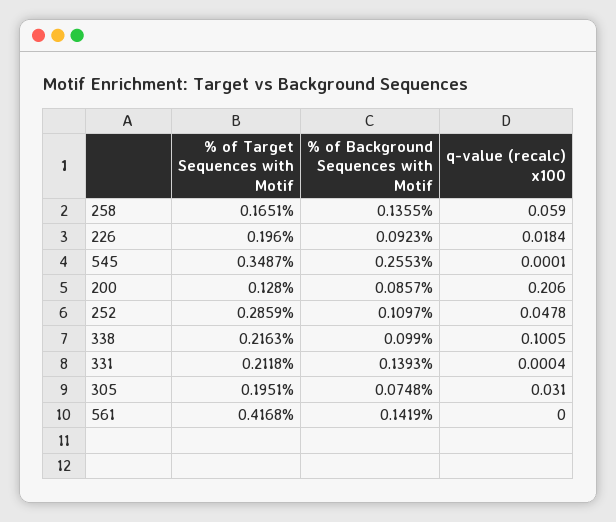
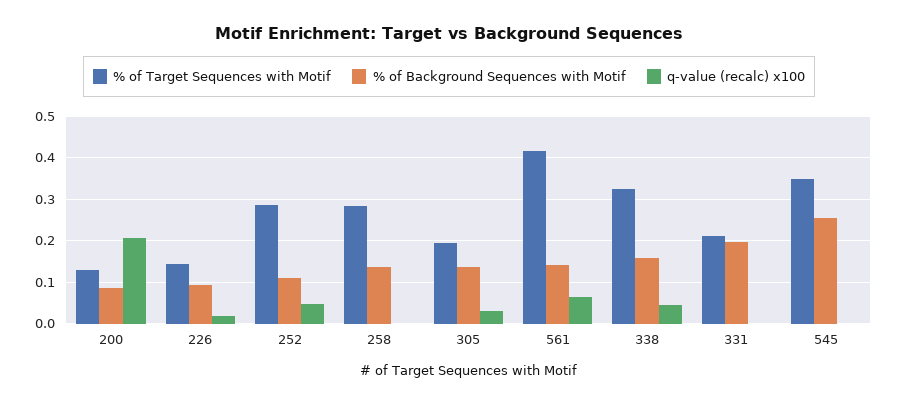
% of Target Sequences with Motif, 258: 0.1651 -> 0.28
q-value (recalc) x100, 258: 0.059 -> 0
% of Target Sequences with Motif, 226: 0.196 -> 0.14
% of Target Sequences with Motif, 338: 0.2163 -> 0.32
% of Background Sequences with Motif, 338: 0.099 -> 0.16
q-value (recalc) x100, 338: 0.1005 -> 0.04
% of Background Sequences with Motif, 331: 0.1393 -> 0.2
% of Background Sequences with Motif, 305: 0.0748 -> 0.14
q-value (recalc) x100, 561: 0 -> 0.06

